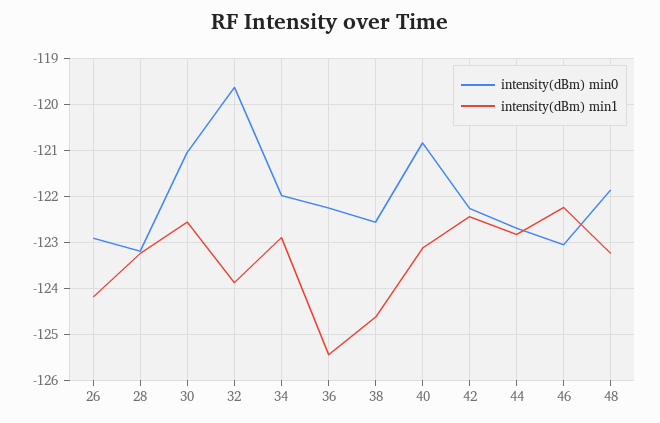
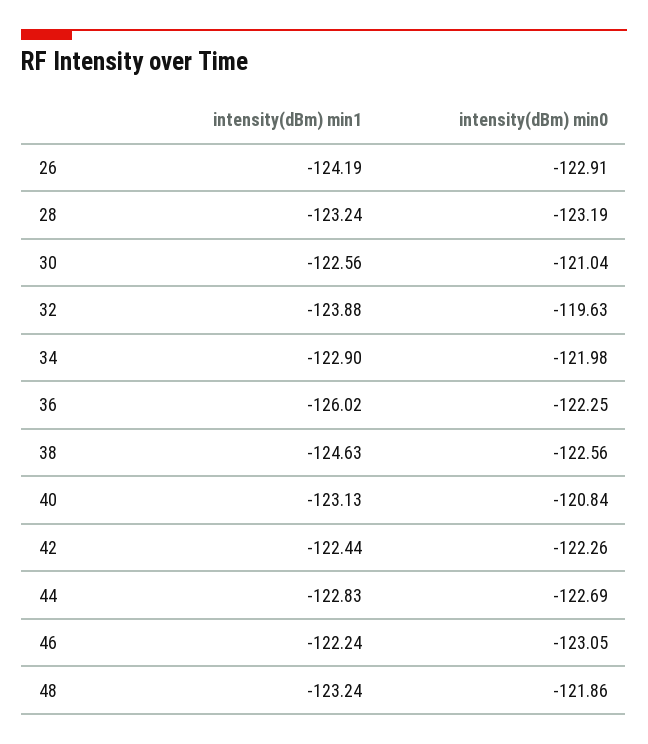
intensity(dBm) min1, 36: -125.4 -> -126.02

